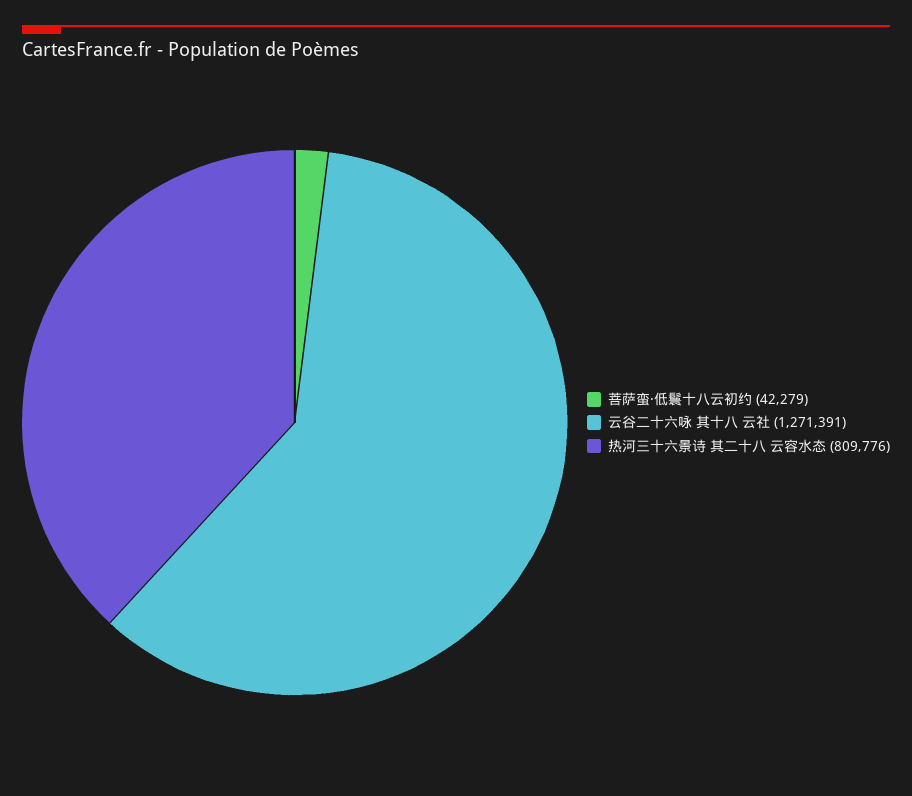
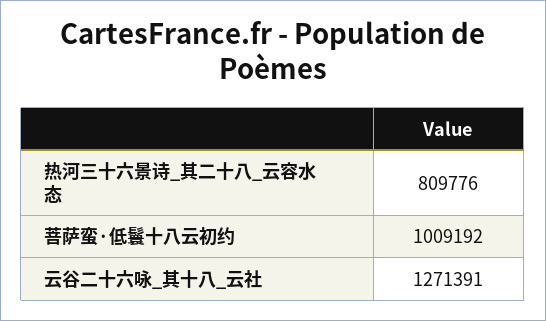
菩萨蛮·低鬟十八云初约: 42279 -> 1009192

